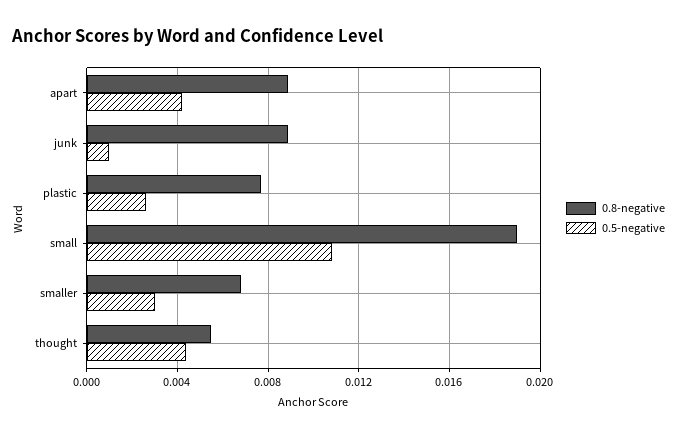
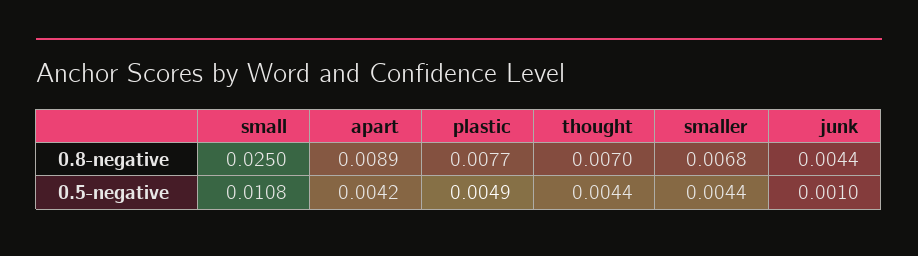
0.8-negative, junk: 0.009 -> 0.0044
0.5-negative, plastic: 0.0025 -> 0.0049
0.8-negative, small: 0.019 -> 0.025
0.5-negative, smaller: 0.003 -> 0.0044
0.8-negative, thought: 0.0055 -> 0.007

